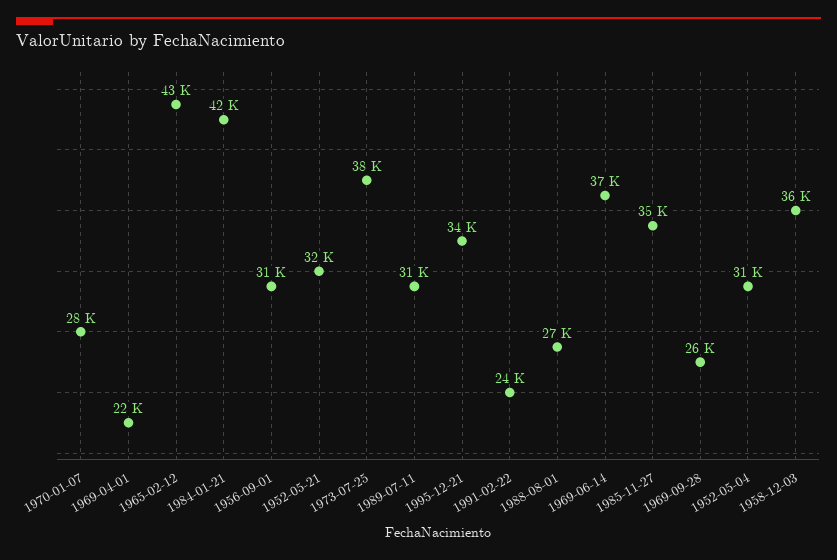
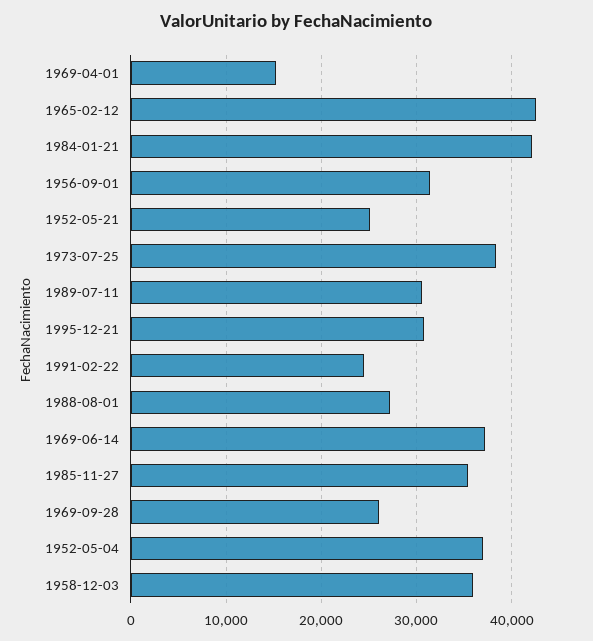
1970-01-07: 28000 -> none
1969-04-01: 22000 -> 15000
1952-05-21: 32000 -> 25000
1995-12-21: 34000 -> 31000
1952-05-04: 31000 -> 37000

